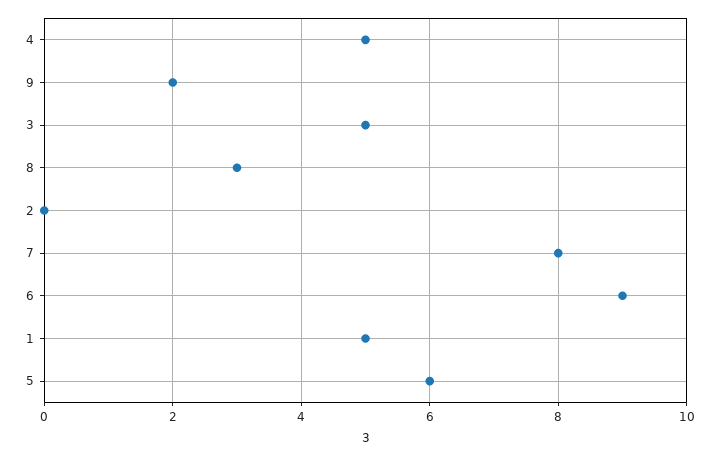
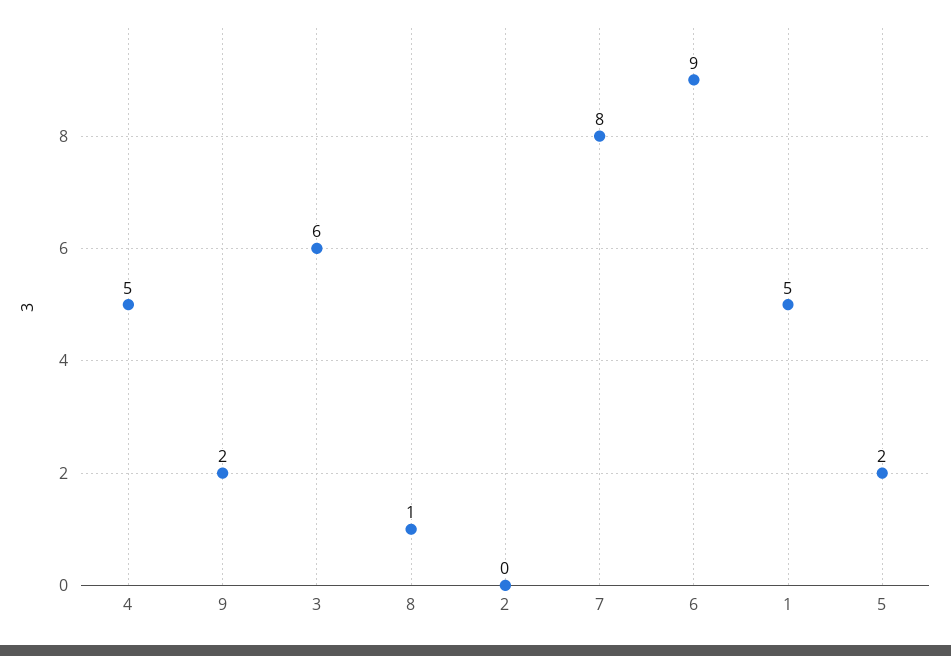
3: 5 -> 6
8: 3 -> 1
5: 6 -> 2

